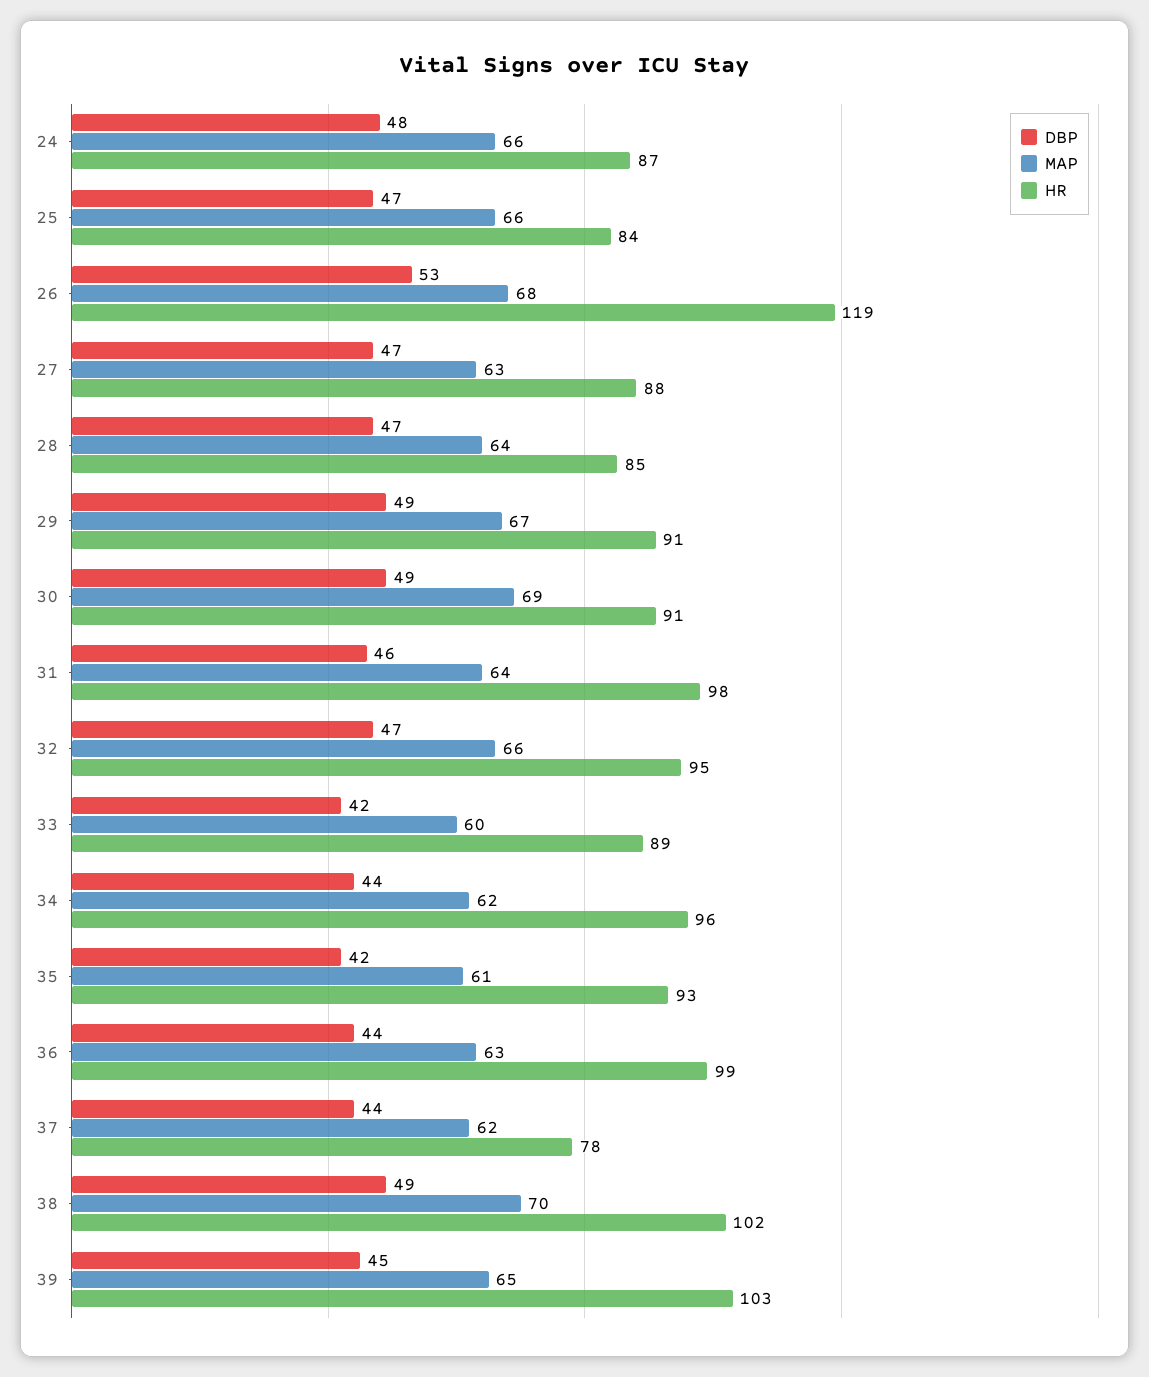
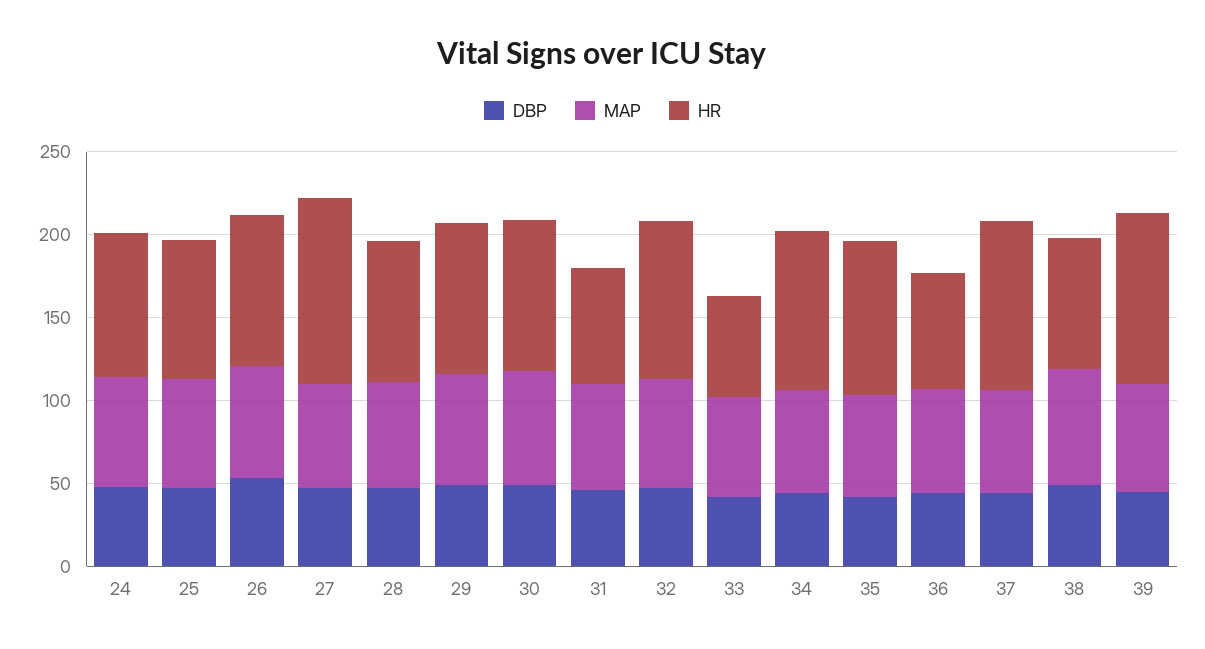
HR, 26: 119 -> 90
HR, 27: 88 -> 110
HR, 31: 98 -> 70
HR, 33: 89 -> 60
HR, 36: 99 -> 70
HR, 37: 78 -> 100
HR, 38: 102 -> 80

